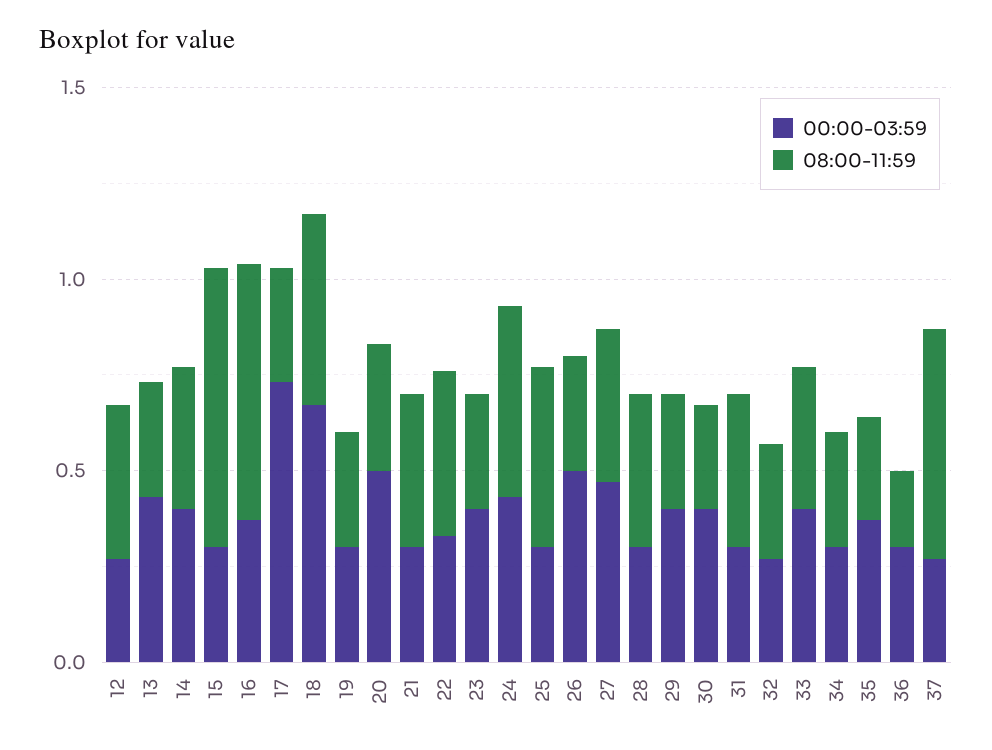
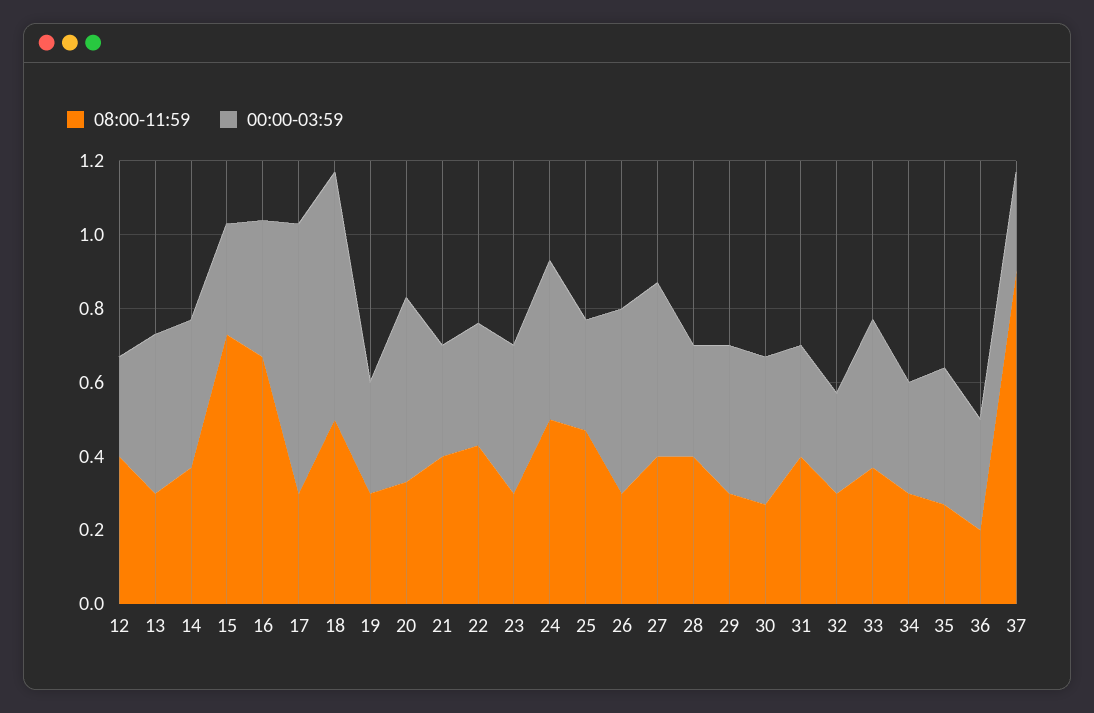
08:00-11:59, 37: 0.6 -> 0.9

